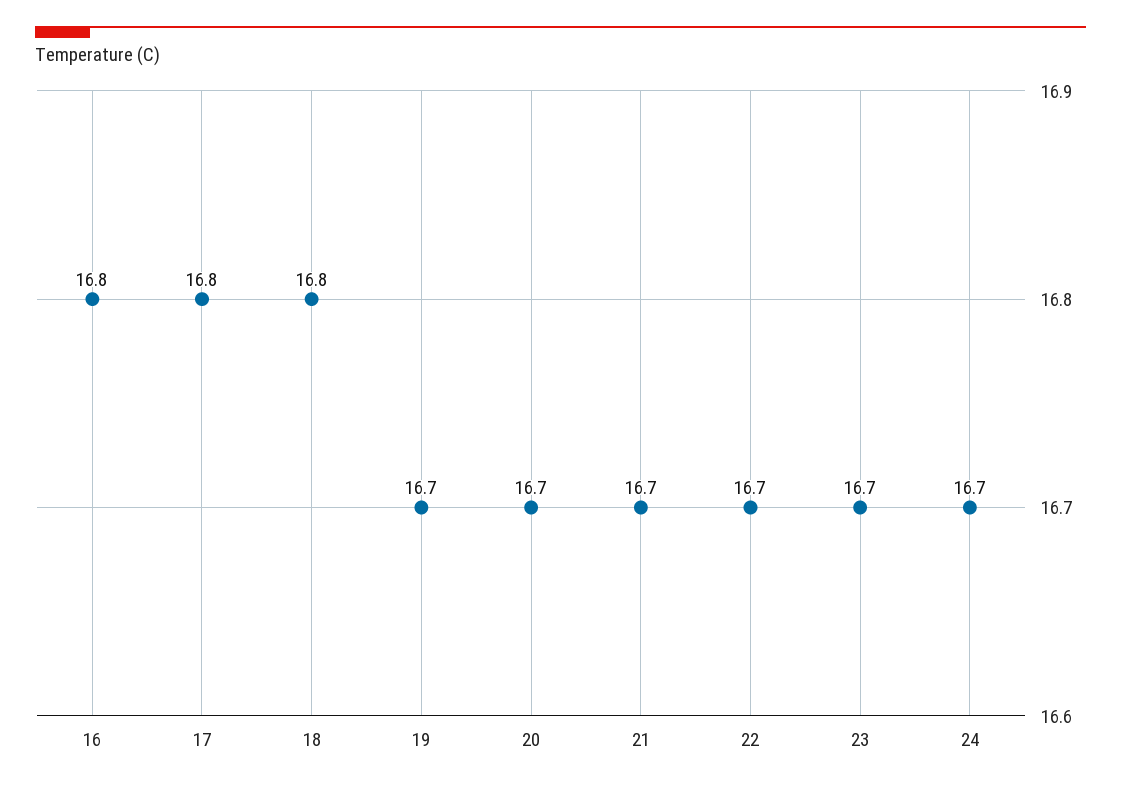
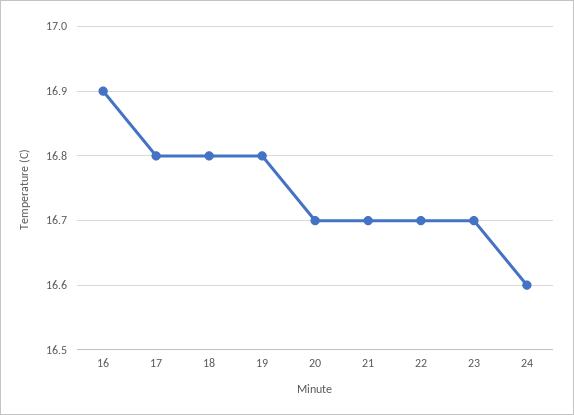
16: 16.8 -> 16.9
19: 16.7 -> 16.8
24: 16.7 -> 16.6

